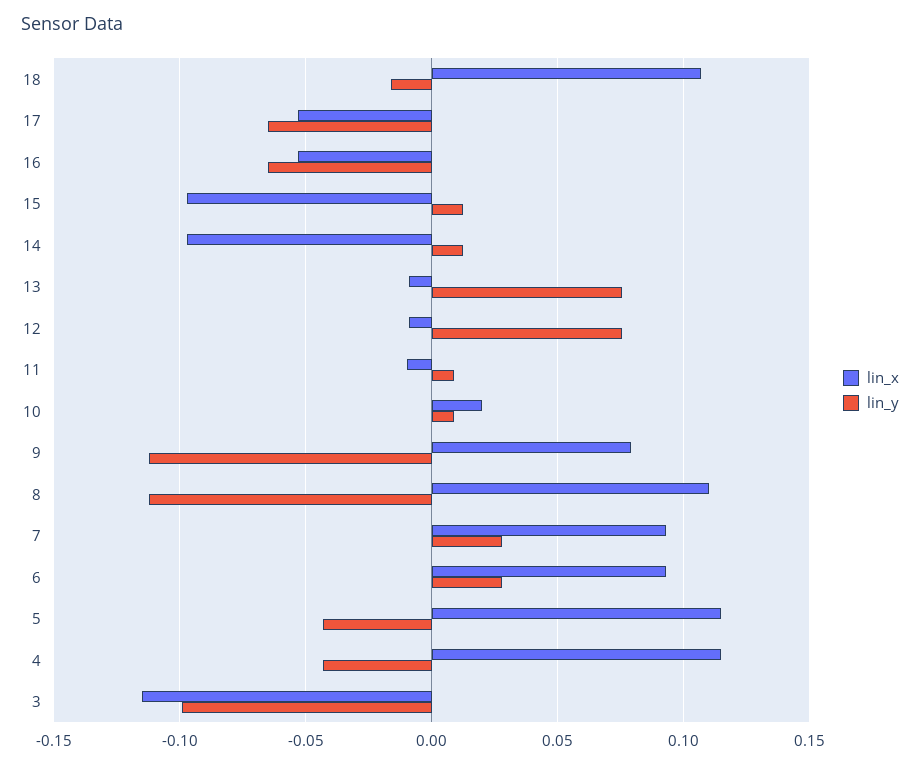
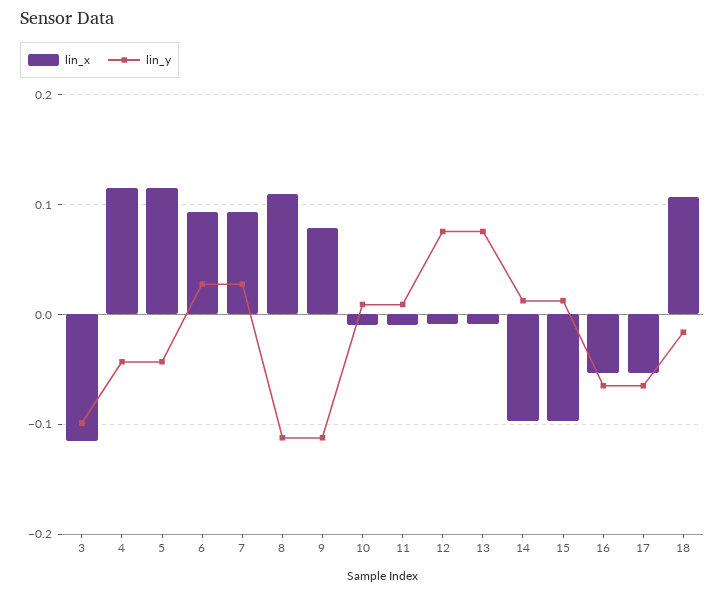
lin_x, 10: 0.02 -> -0.01

